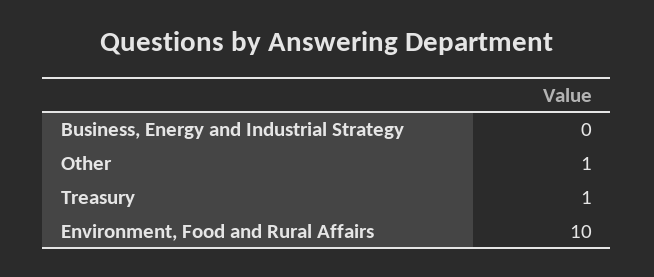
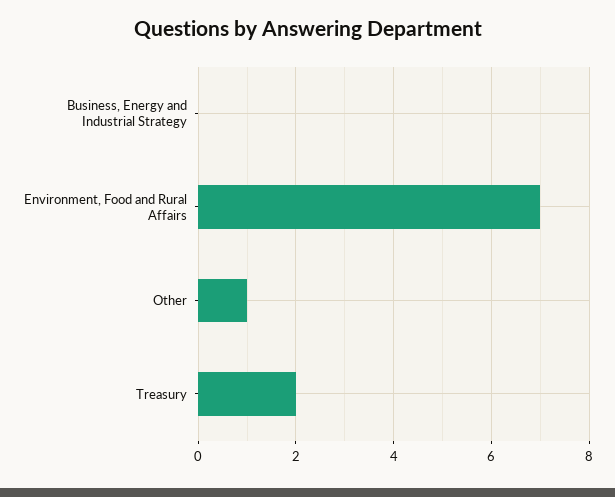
Treasury: 1 -> 2
Environment, Food and Rural Affairs: 10 -> 7

